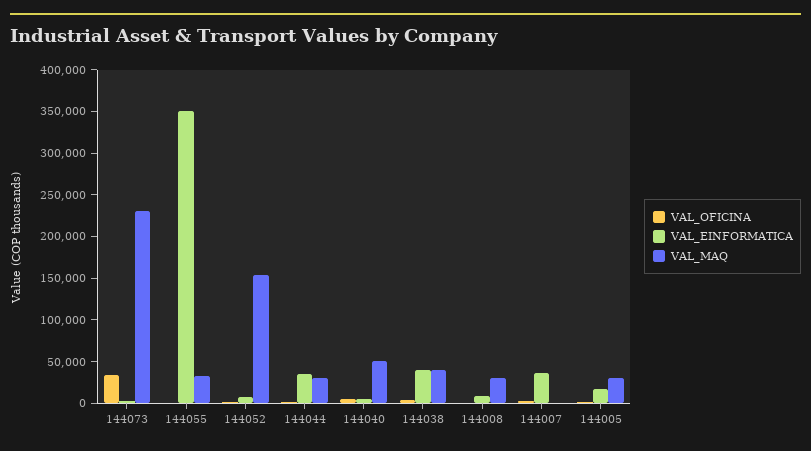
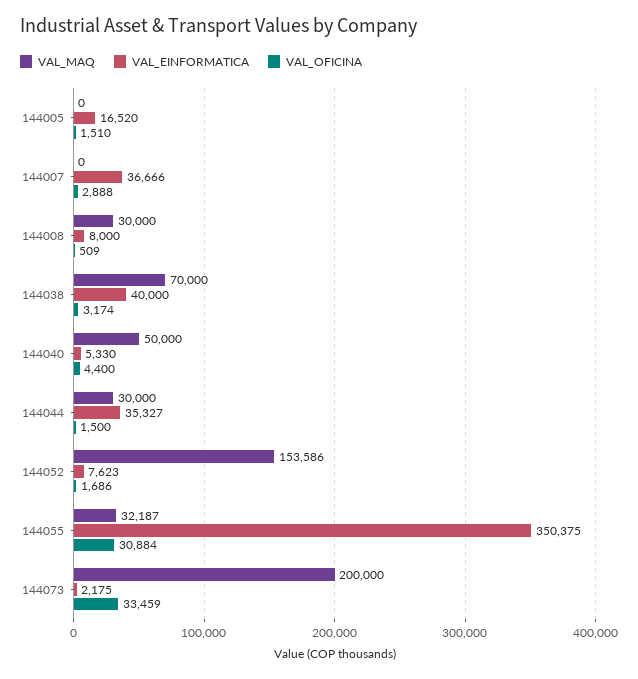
VAL_MAQ, 144073: 230000 -> 200000
VAL_OFICINA, 144055: 0 -> 30884
VAL_MAQ, 144038: 40000 -> 70000
VAL_MAQ, 144005: 30000 -> 0

